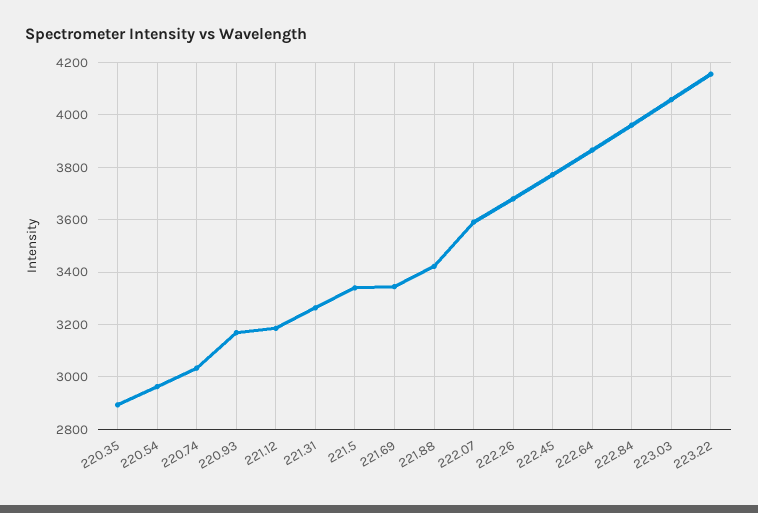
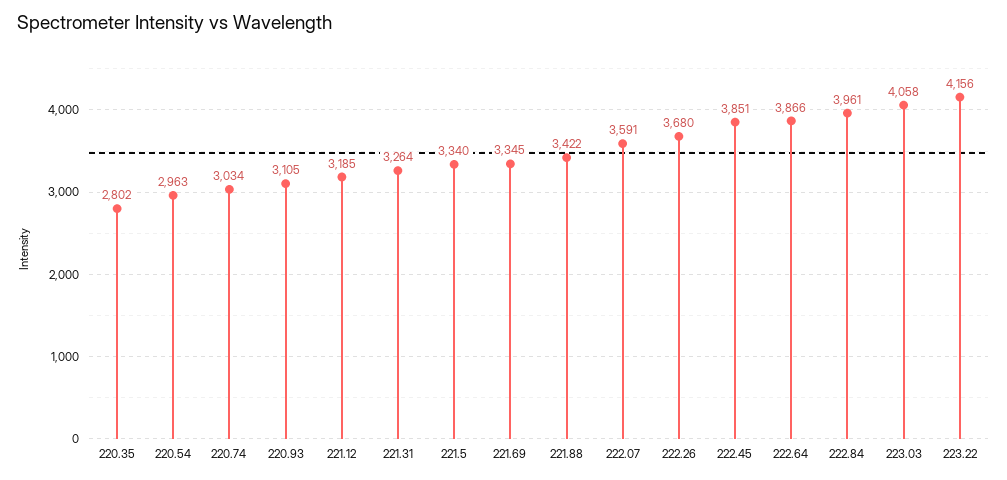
220.35: 2900 -> 2802
220.93: 3175 -> 3105
222.45: 3775 -> 3851

